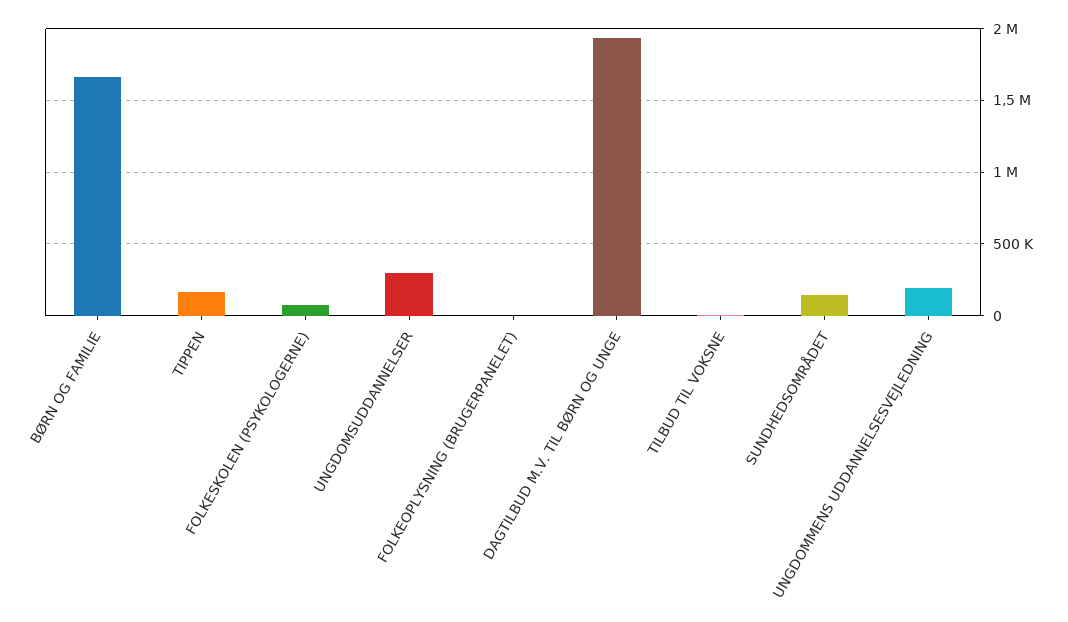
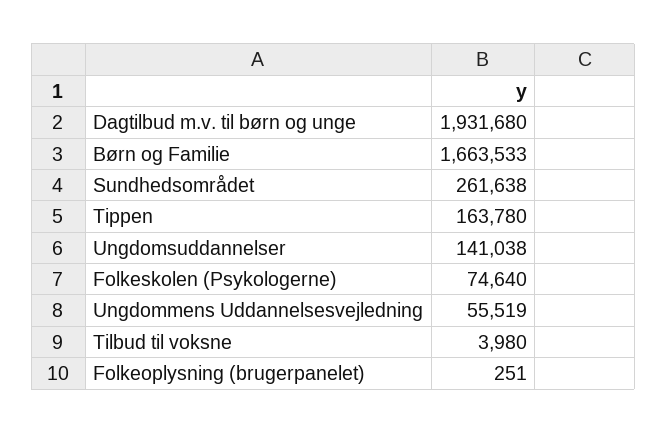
UNGDOMSUDDANNELSER: 300000 -> 141038
SUNDHEDSOMRÅDET: 150000 -> 261638
UNGDOMMENS UDDANNELSESVEJLEDNING: 200000 -> 55519

